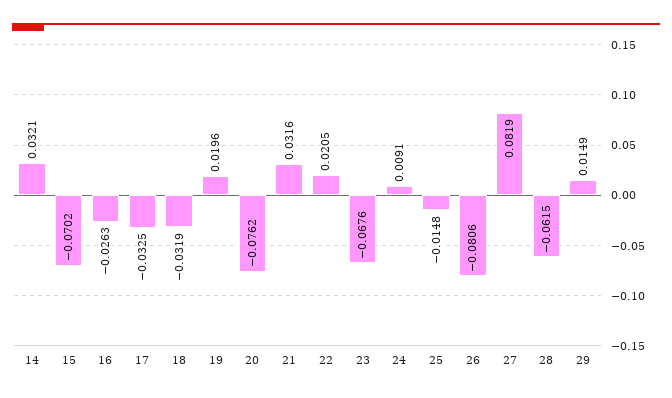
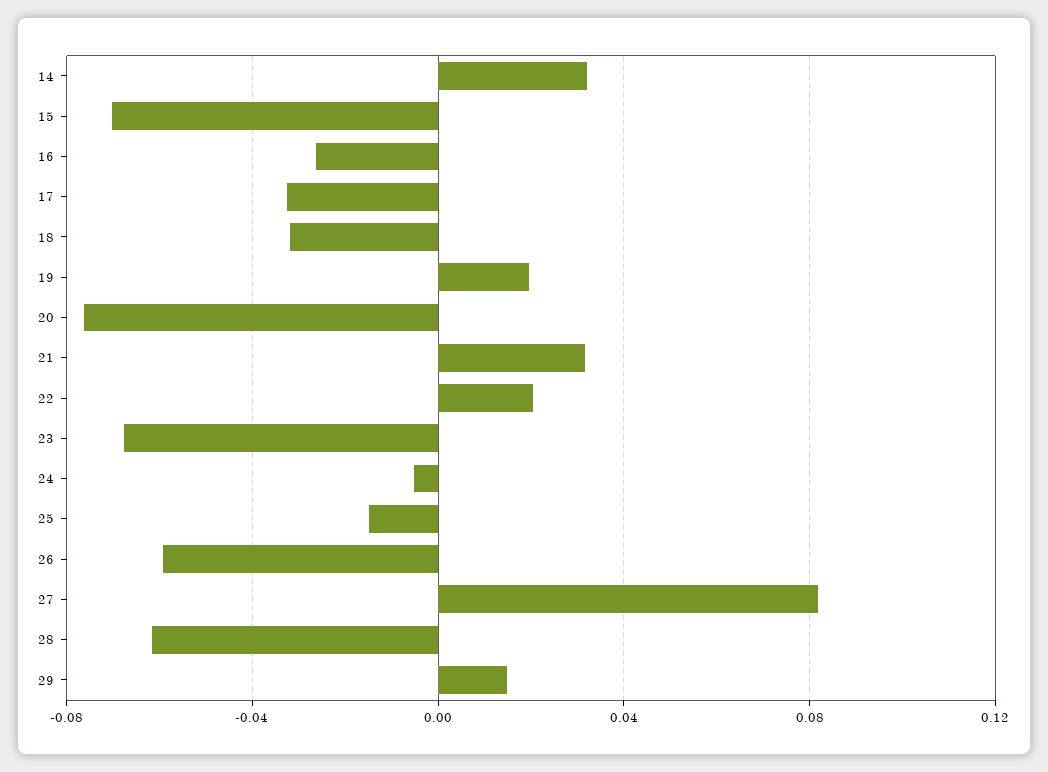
24: 0.0091 -> -0.005
26: -0.0806 -> -0.06

